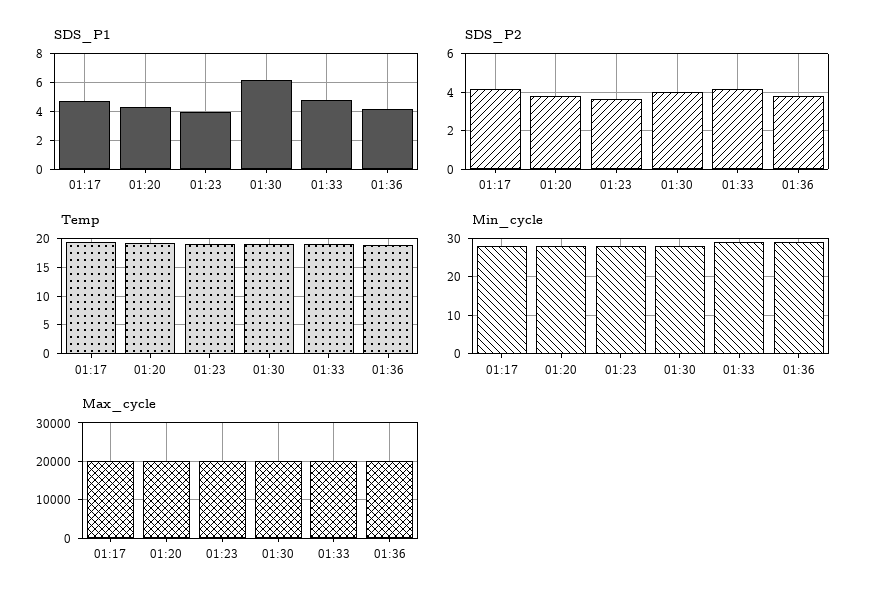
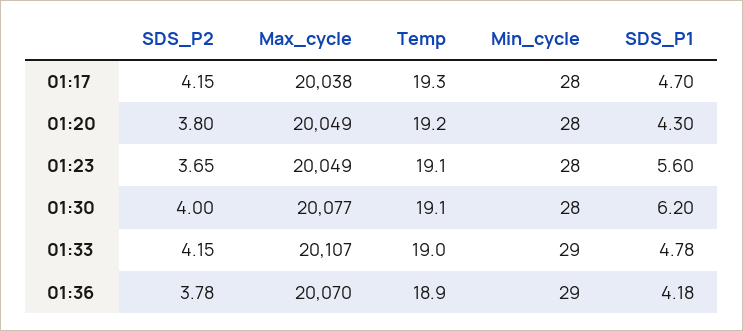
SDS_P1, 01:23: 4 -> 5.6

